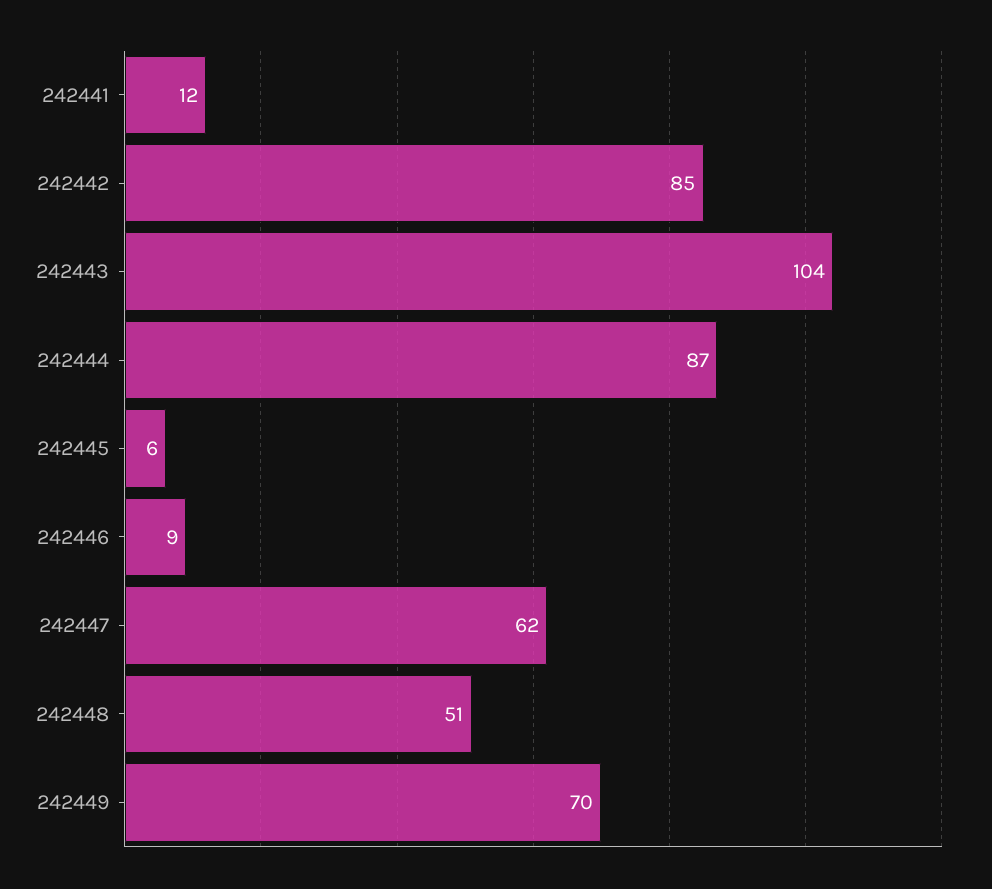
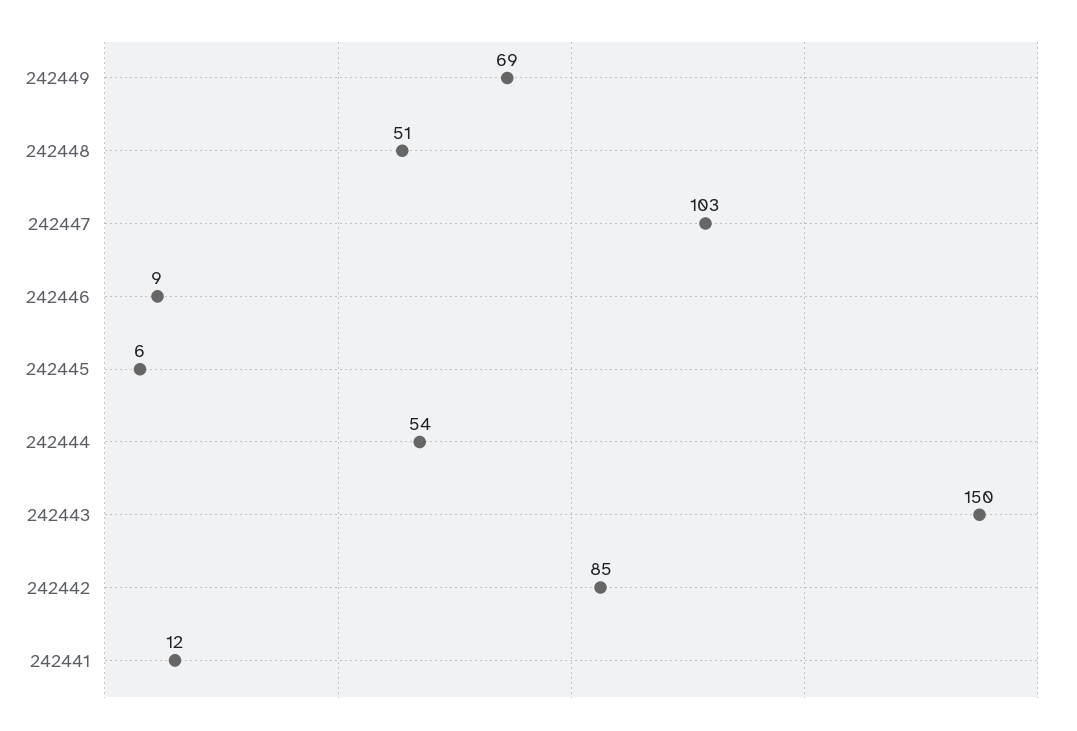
242443: 104 -> 150
242444: 87 -> 54
242447: 62 -> 103
242449: 70 -> 69

